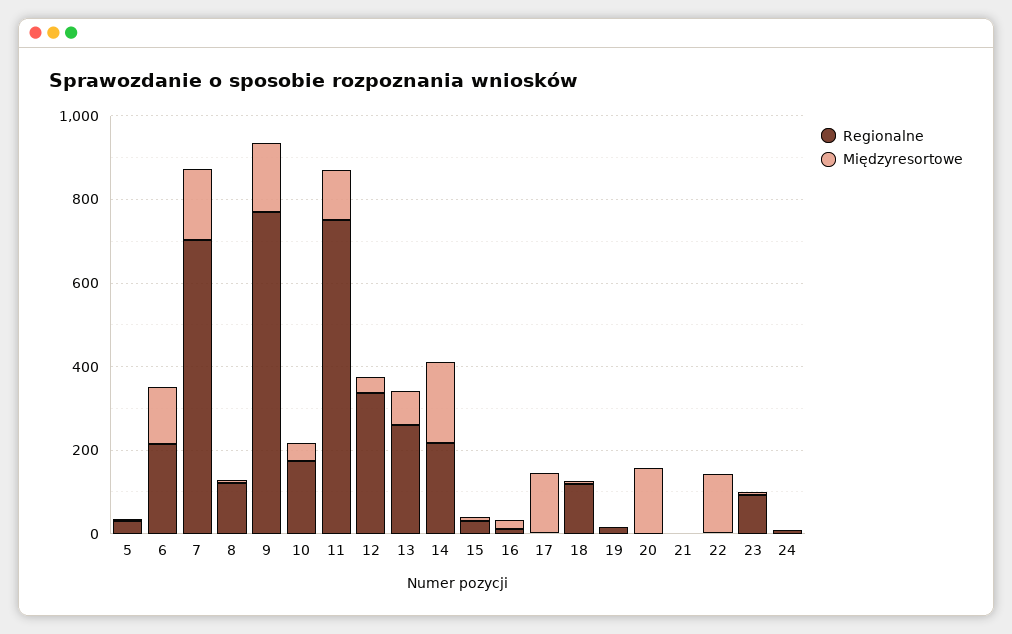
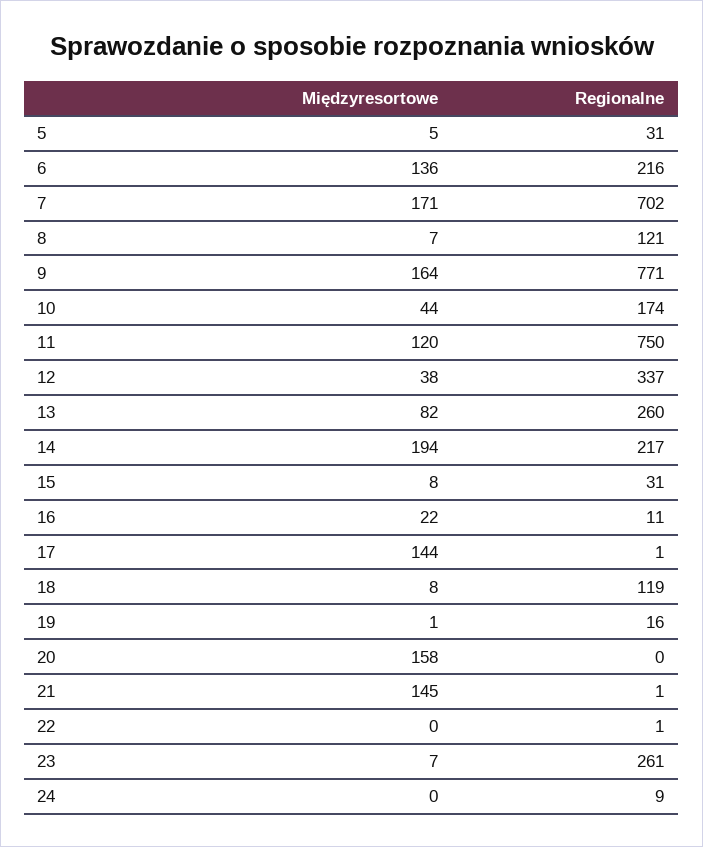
Międzyresortowe, 21: 0 -> 145
Międzyresortowe, 22: 150 -> 0
Regionalne, 23: 100 -> 261

